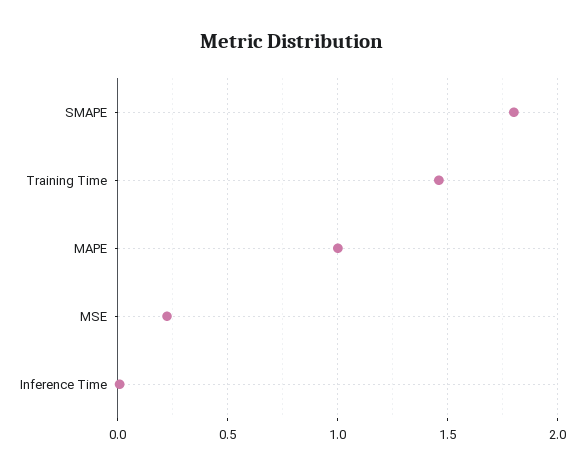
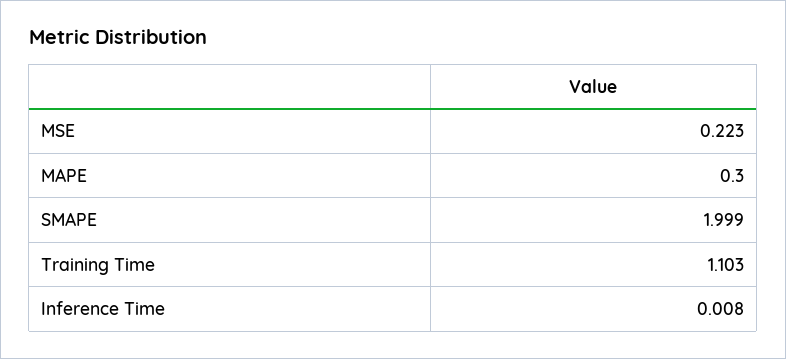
SMAPE: 1.8 -> 1.999
Training Time: 1.45 -> 1.103
MAPE: 1 -> 0.3

